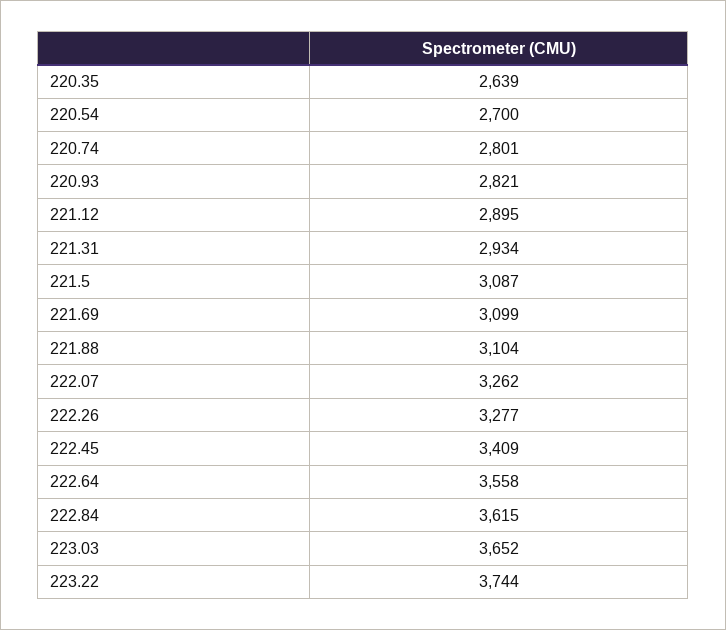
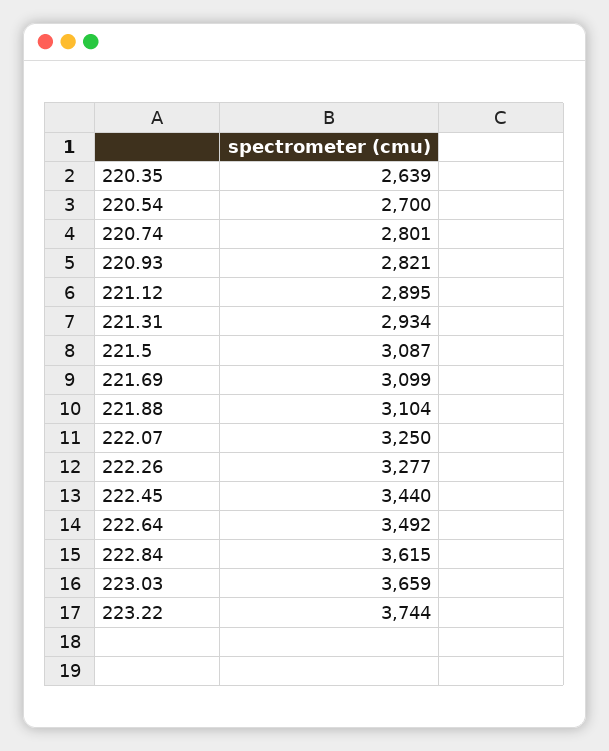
222.07: 3262 -> 3250
222.45: 3409 -> 3440
222.64: 3558 -> 3492
223.03: 3652 -> 3659

